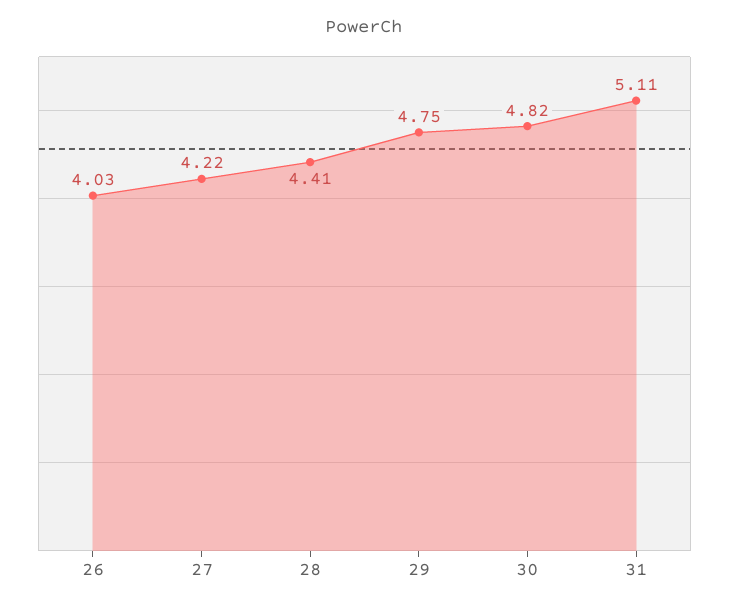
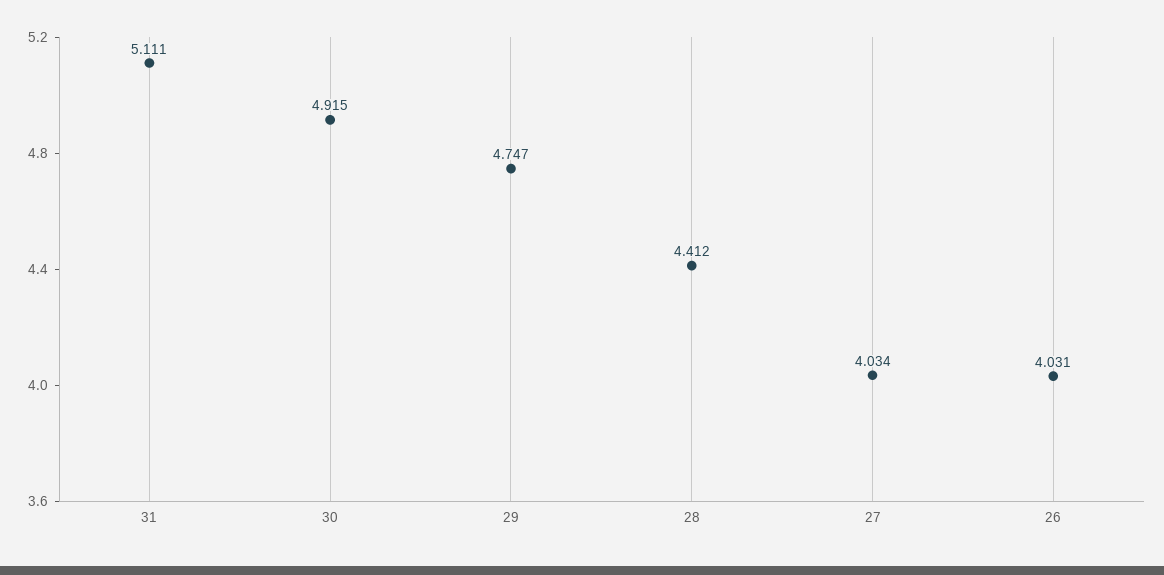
27: 4.22 -> 4.034
30: 4.82 -> 4.915

